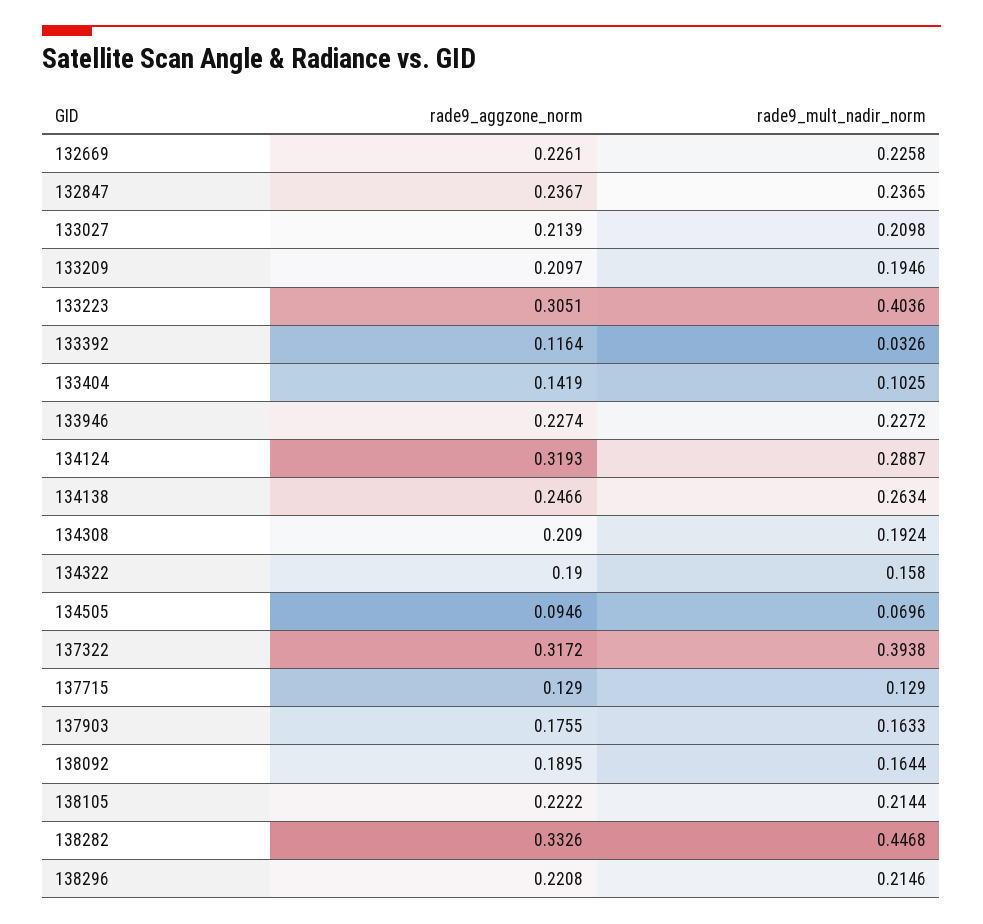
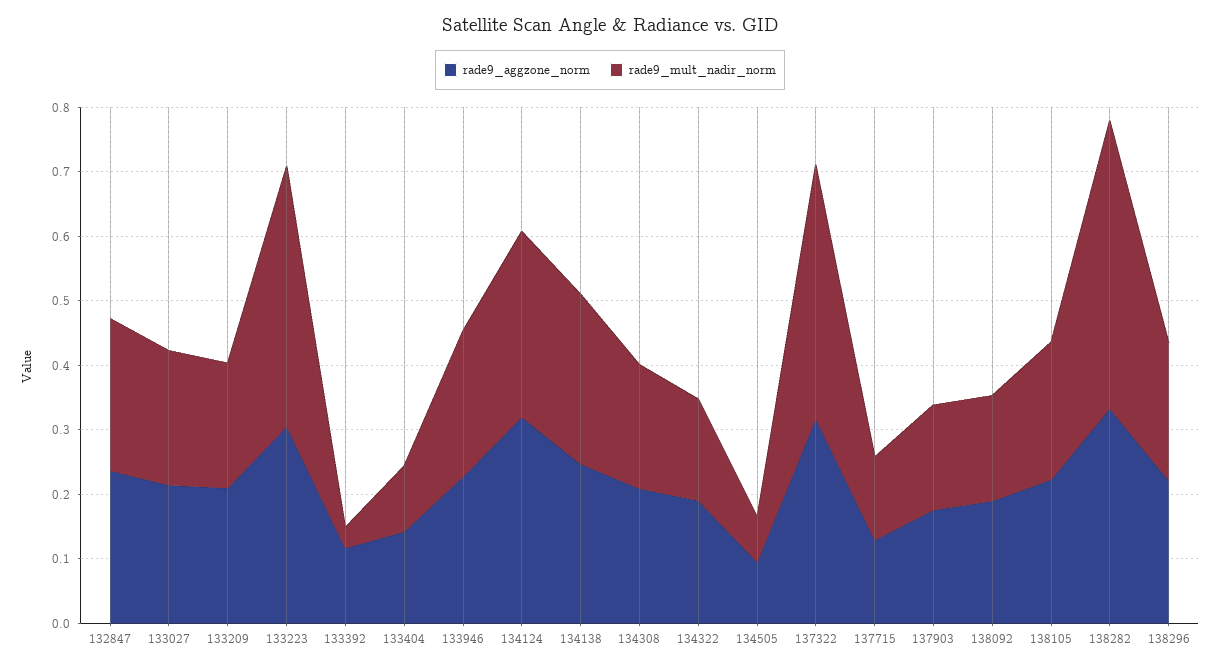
rade9_aggzone_norm, 132669: 0.2261 -> none
rade9_mult_nadir_norm, 132669: 0.2258 -> none

